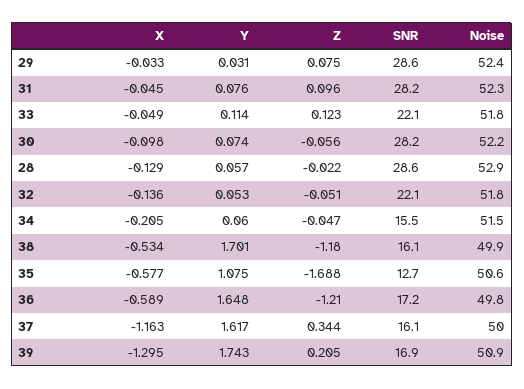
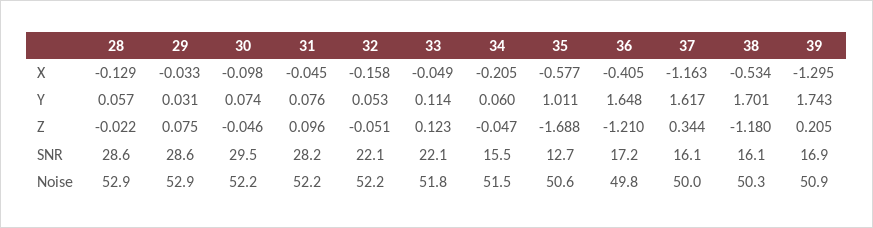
Noise, 29: 52.4 -> 52.9
Noise, 31: 52.3 -> 52.2
Z, 30: -0.056 -> -0.046
SNR, 30: 28.2 -> 29.5
X, 32: -0.136 -> -0.158
Noise, 32: 51.8 -> 52.2
Noise, 38: 49.9 -> 50.3
Y, 35: 1.075 -> 1.011
X, 36: -0.589 -> -0.405

